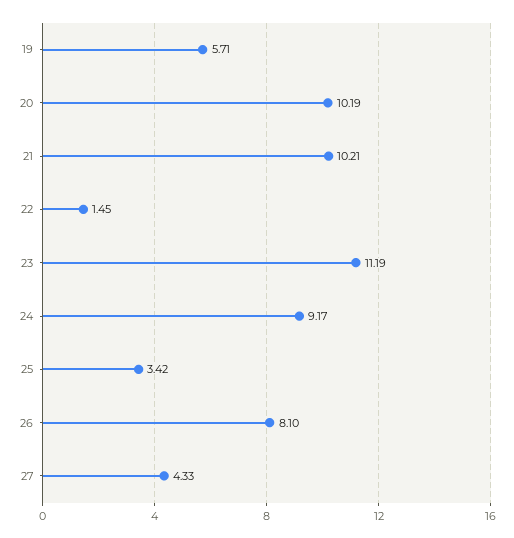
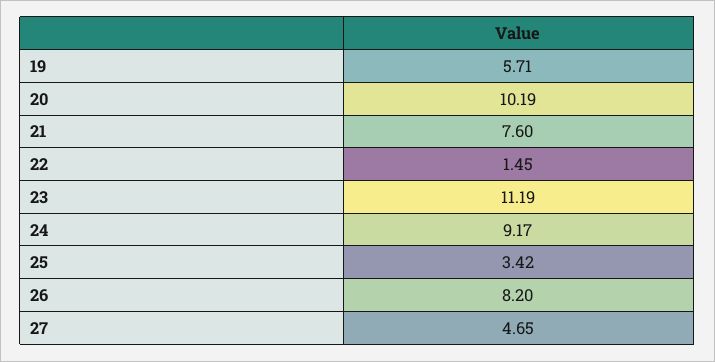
21: 10.21 -> 7.6
26: 8.1 -> 8.2
27: 4.33 -> 4.65

